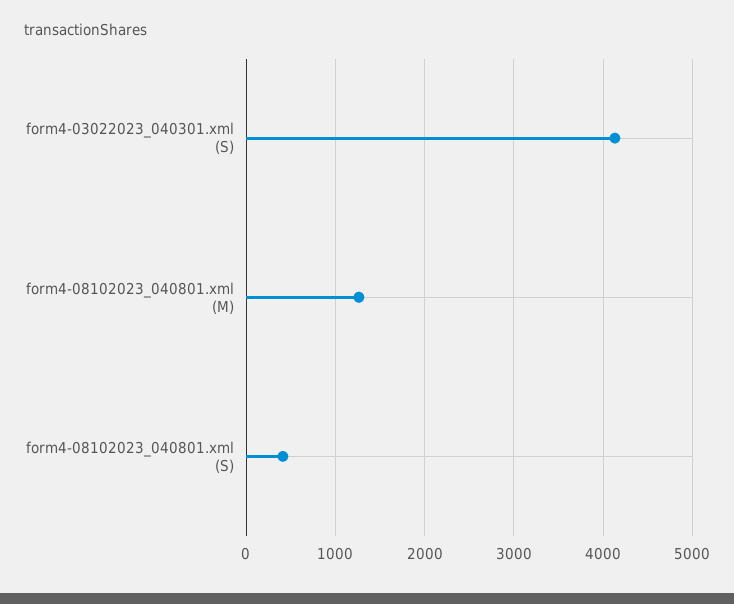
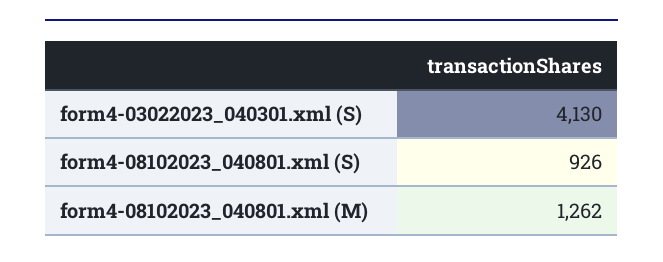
form4-08102023_040801.xml (S): 400 -> 926

